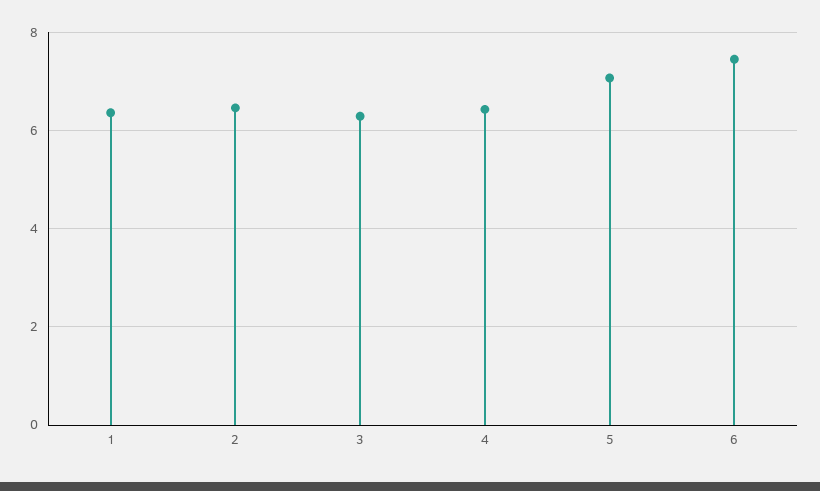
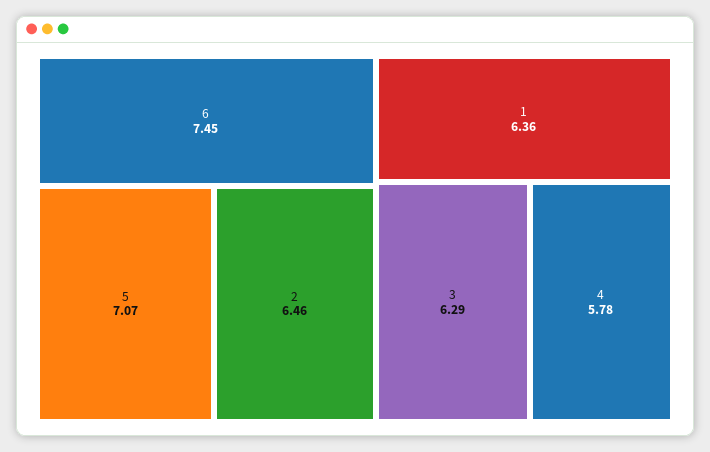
4: 6.4 -> 5.78

